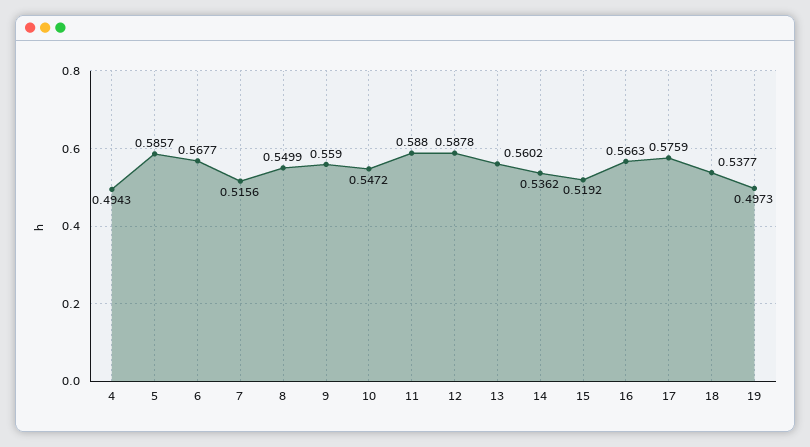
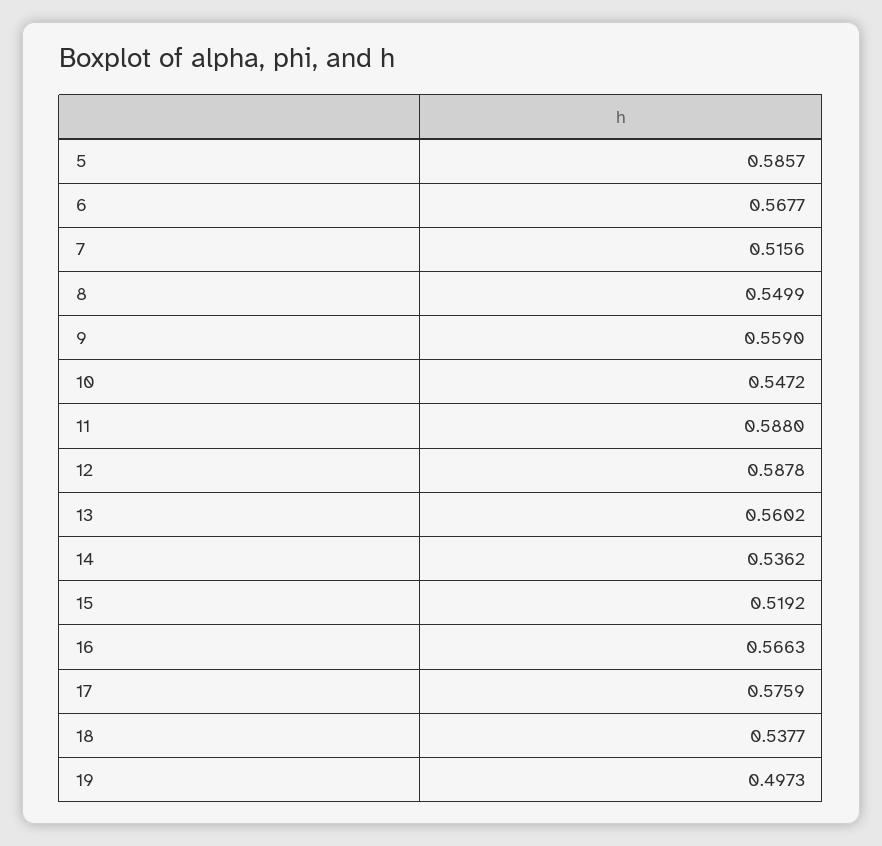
4: 0.4943 -> none

